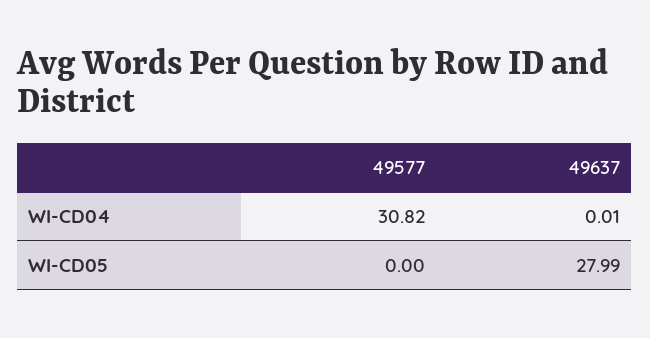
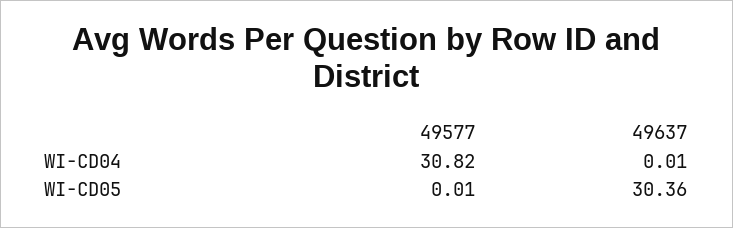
49577, WI-CD05: 0 -> 0.01
49637, WI-CD05: 27.99 -> 30.36

